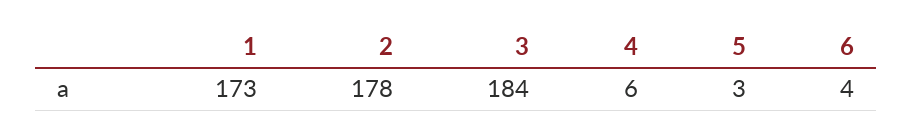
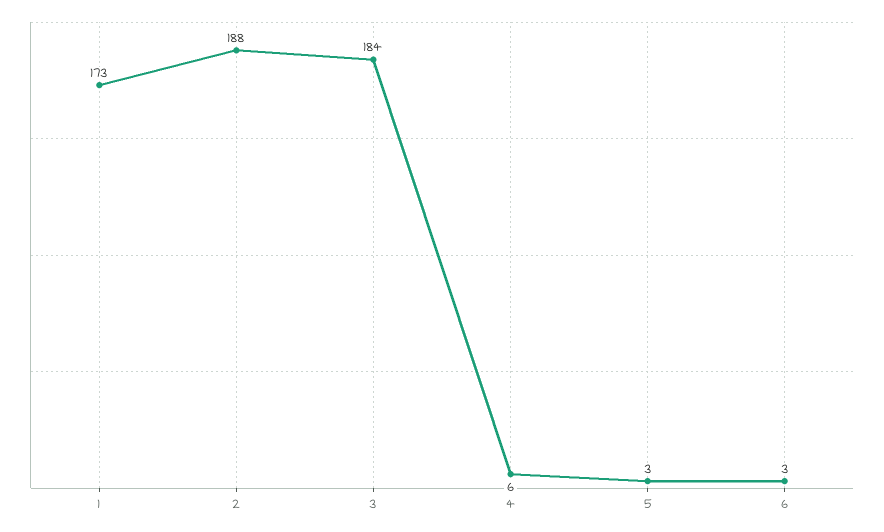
2: 178 -> 188
6: 4 -> 3

